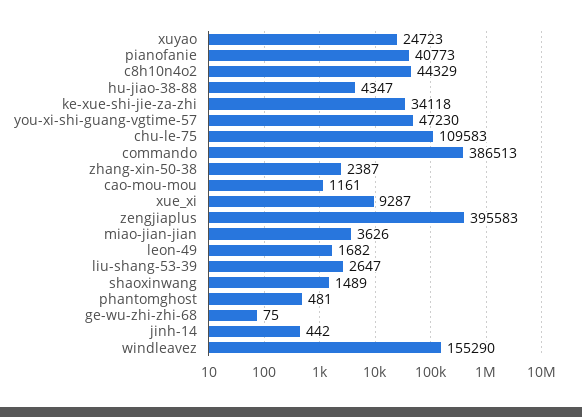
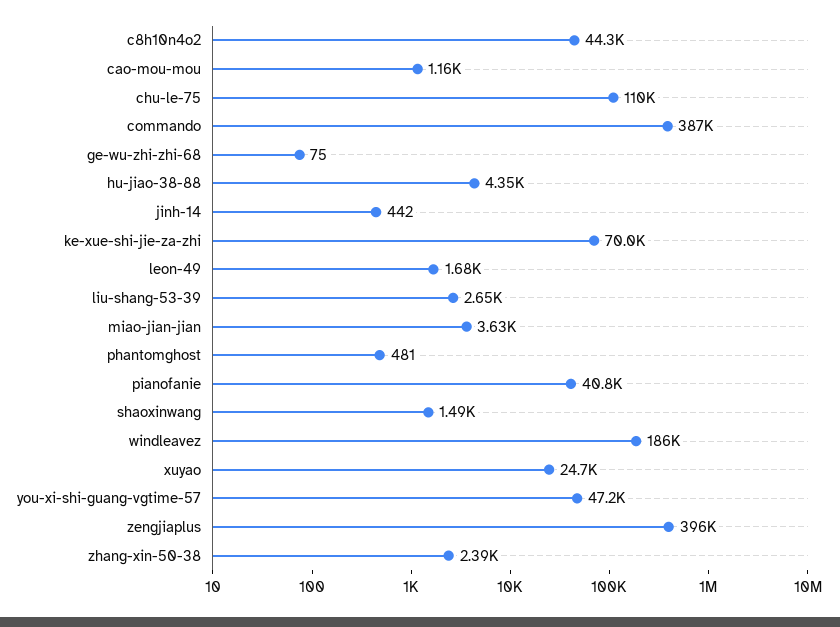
ke-xue-shi-jie-za-zhi: 34118 -> 70000
xue_xi: 9287 -> none
windleavez: 155290 -> 186000

